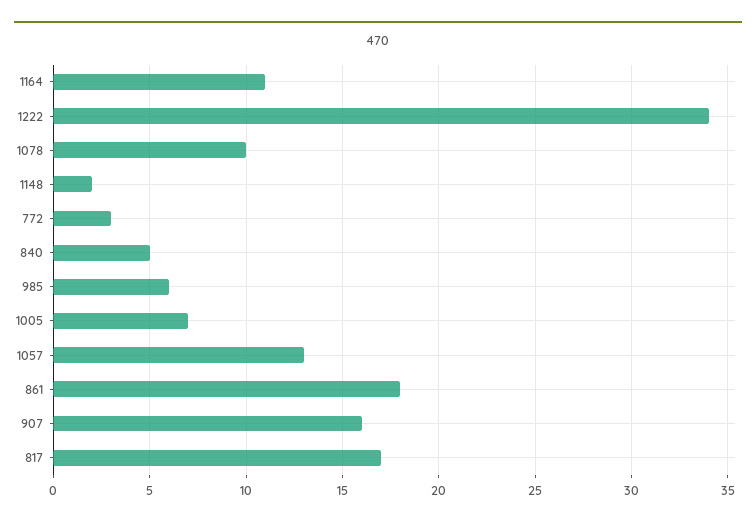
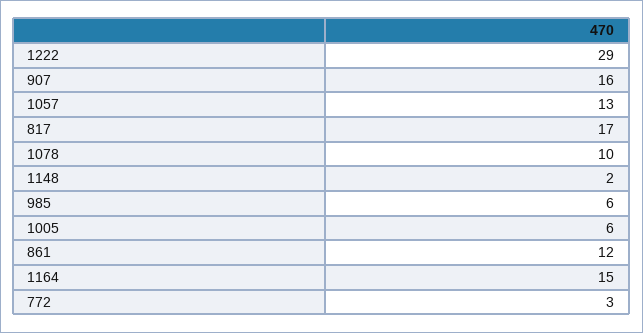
1164: 11 -> 15
1222: 34 -> 29
840: 5 -> none
1005: 7 -> 6
861: 18 -> 12

